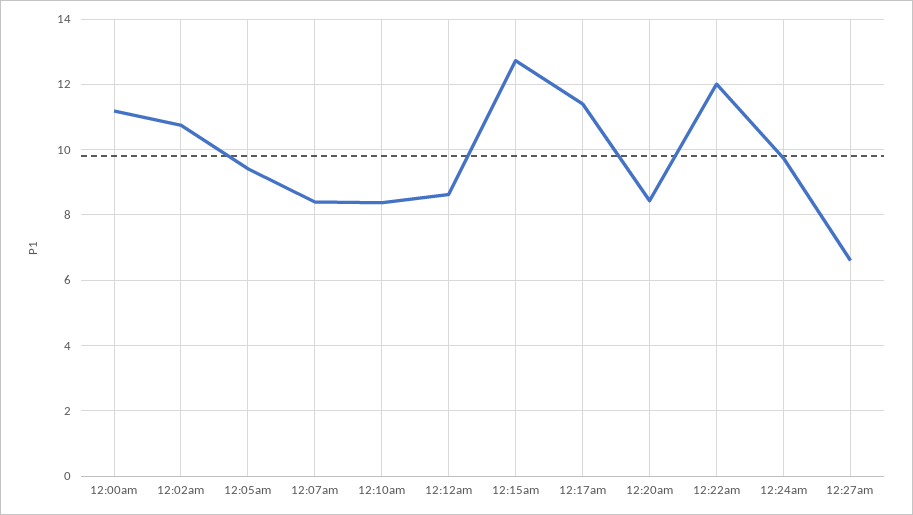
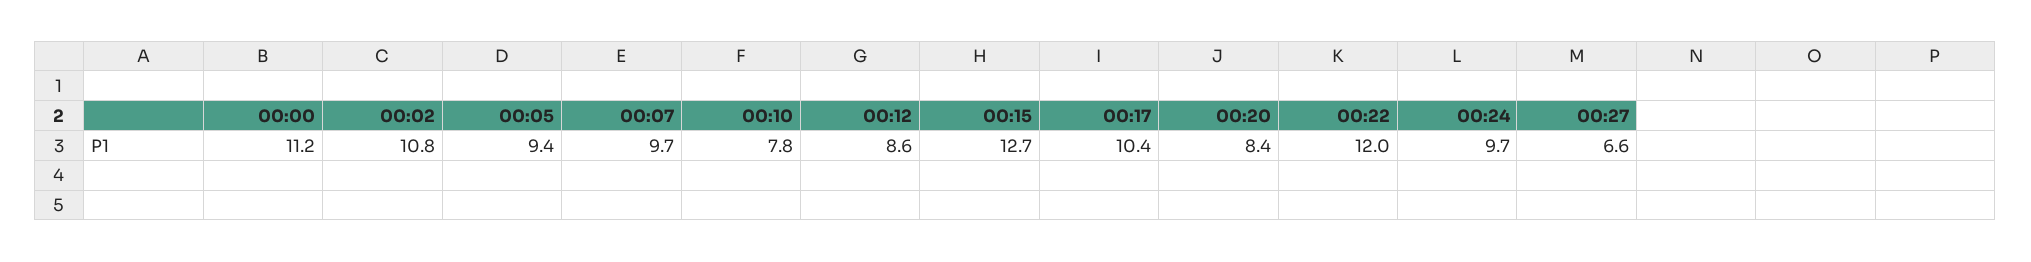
12:07am: 8.4 -> 9.7
12:10am: 8.4 -> 7.8
12:17am: 11.4 -> 10.4

